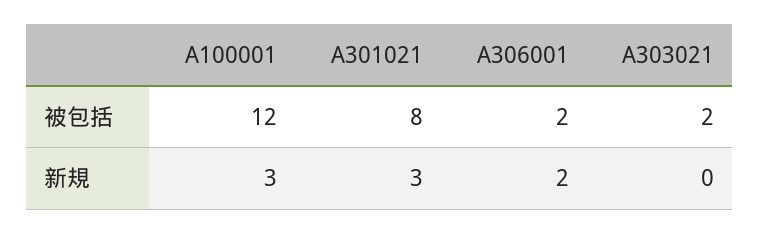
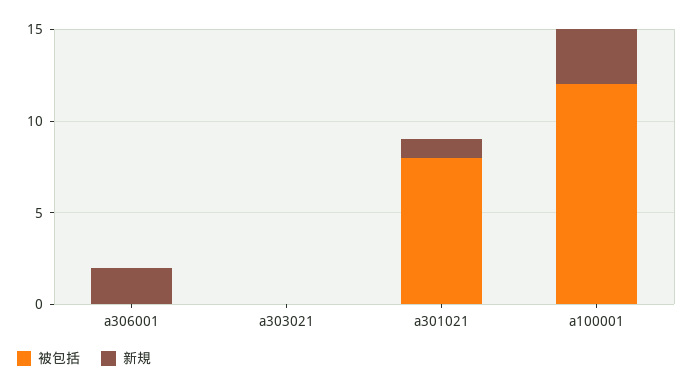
被包括, A306001: 2 -> 0
被包括, A303021: 2 -> 0
新規, A301021: 3 -> 1

